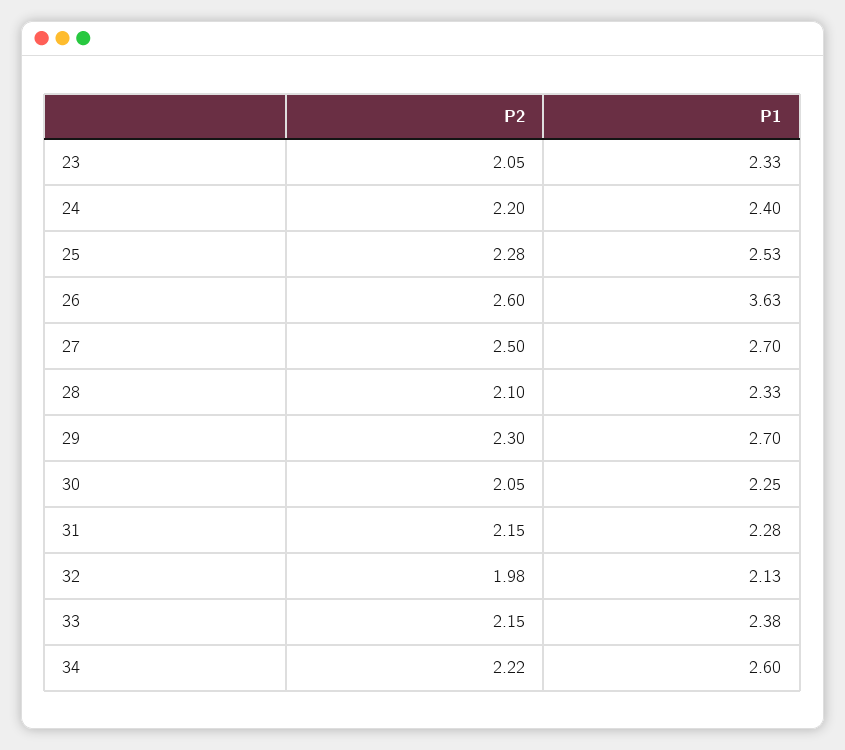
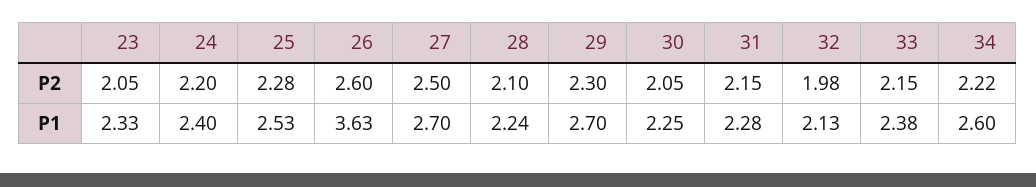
P1, 28: 2.33 -> 2.24

